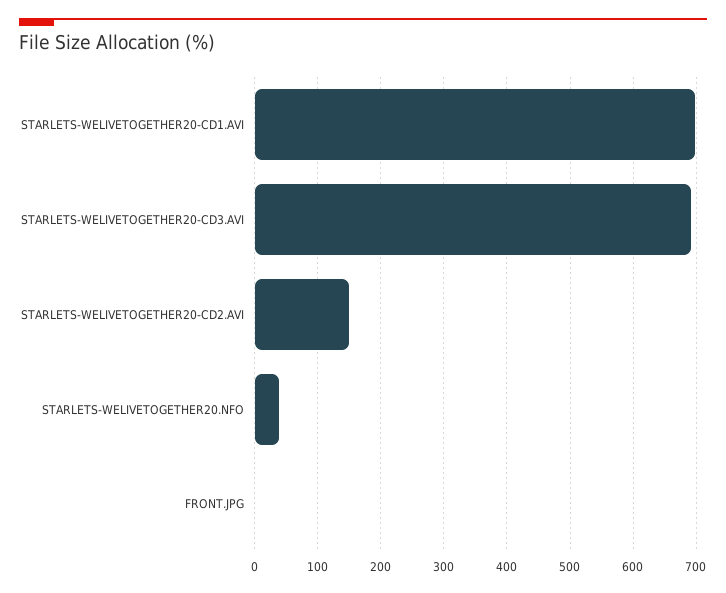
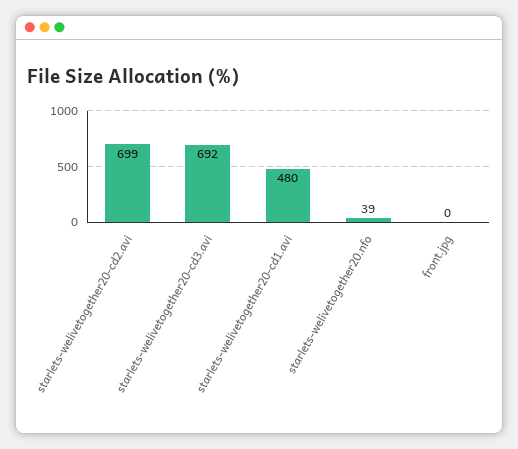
STARLETS-WELIVETOGETHER20-CD1.AVI: 700 -> 480
STARLETS-WELIVETOGETHER20-CD2.AVI: 150 -> 699

